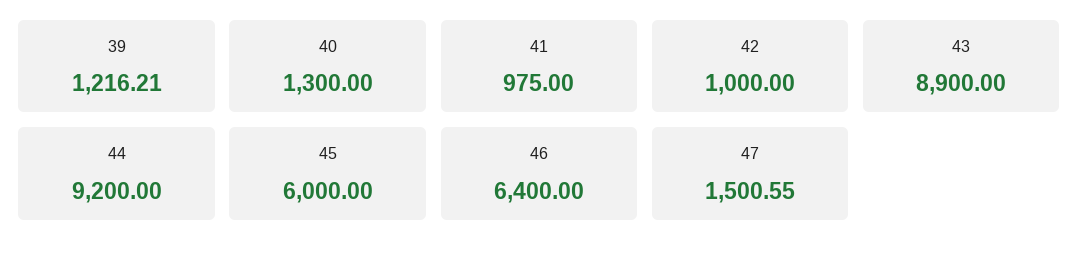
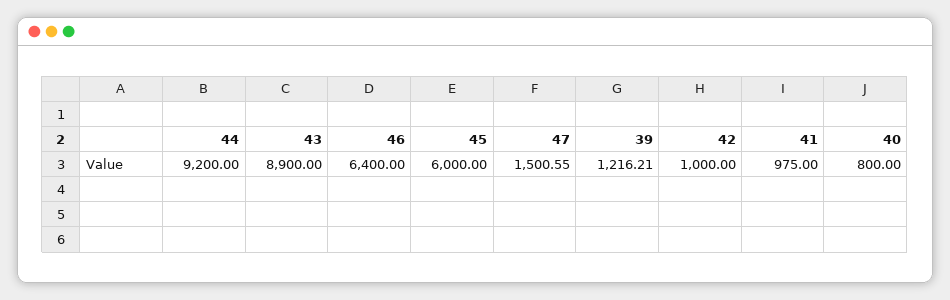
40: 1300 -> 800

